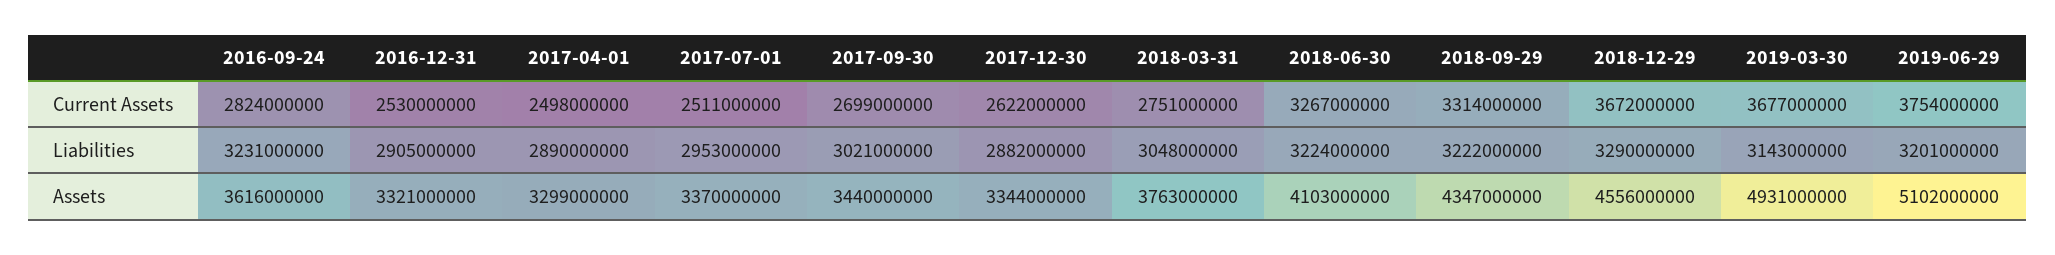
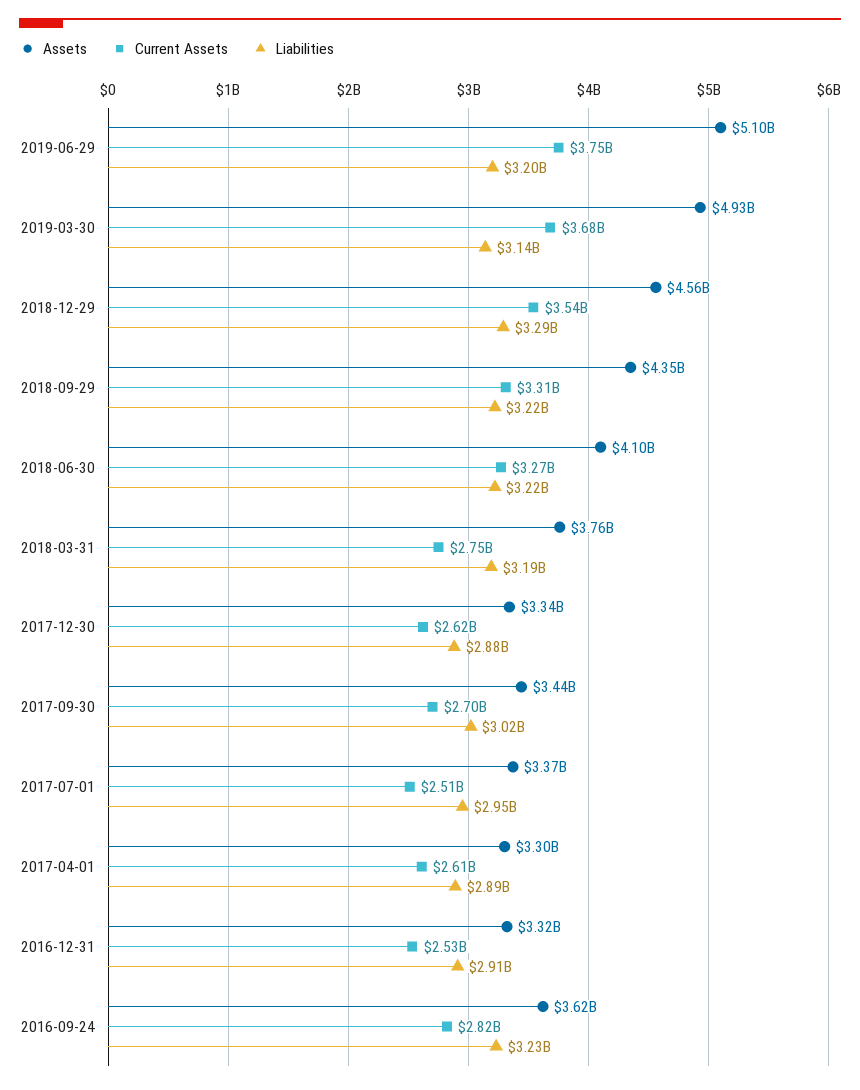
Current Assets, 2017-04-01: 2498000000 -> 2610000000
Current Assets, 2018-12-29: 3672000000 -> 3540000000
Liabilities, 2018-03-31: 3048000000 -> 3190000000

